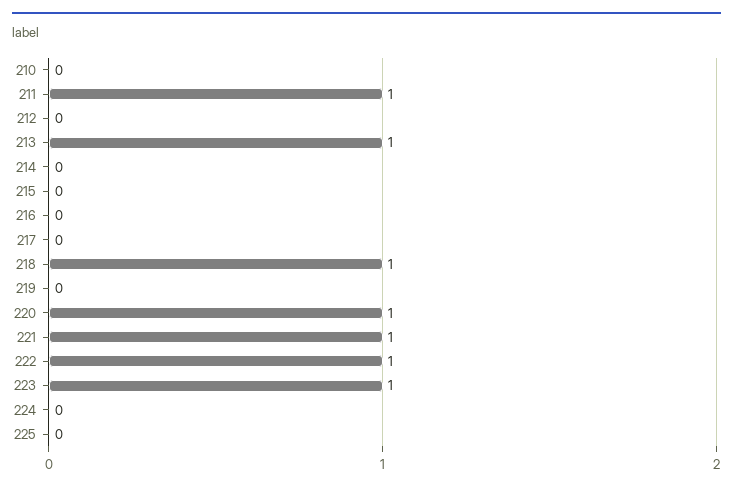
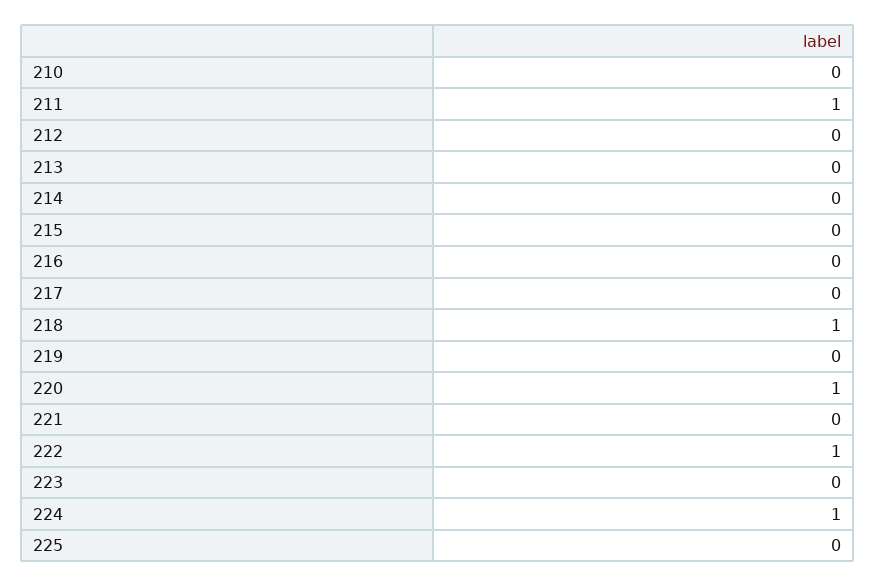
213: 1 -> 0
221: 1 -> 0
223: 1 -> 0
224: 0 -> 1

